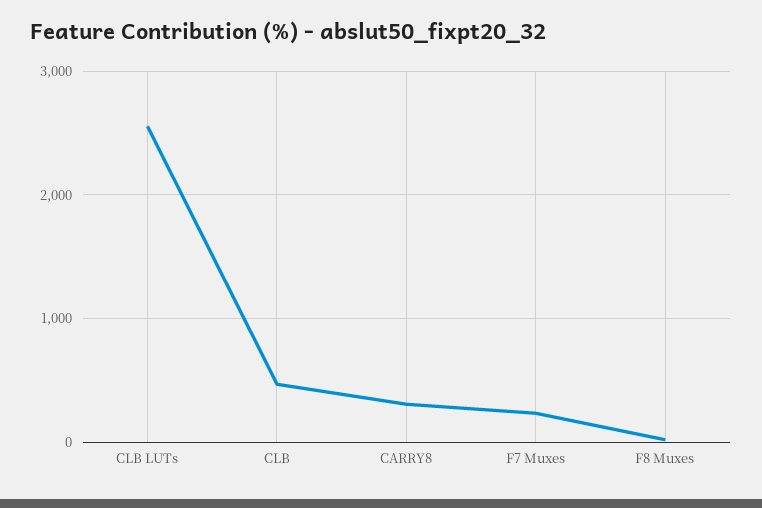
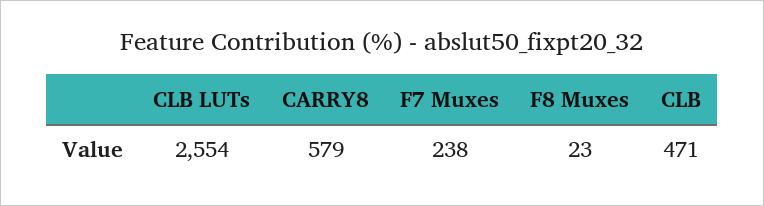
CARRY8: 300 -> 579

